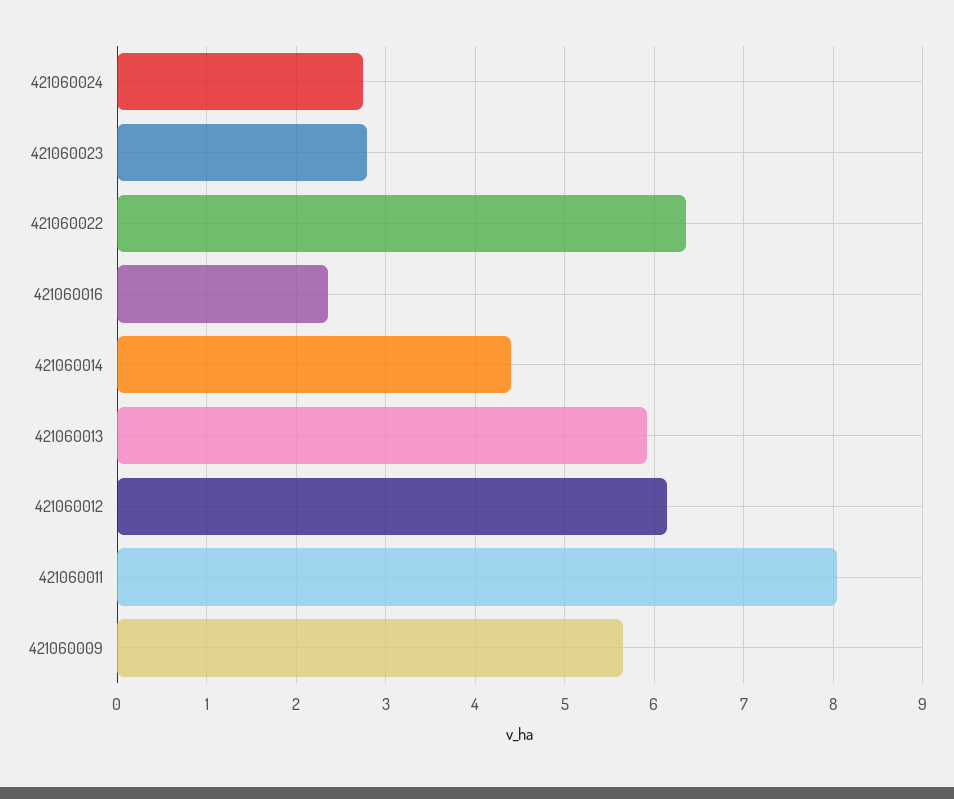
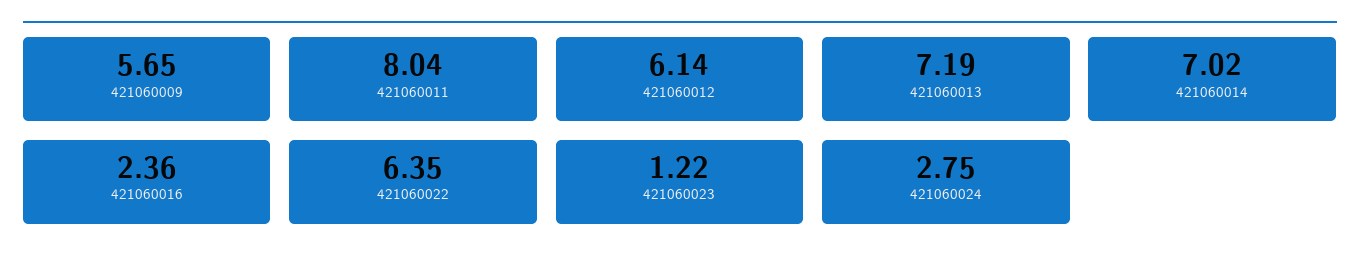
421060023: 2.8 -> 1.22
421060014: 4.4 -> 7.02
421060013: 5.9 -> 7.19

